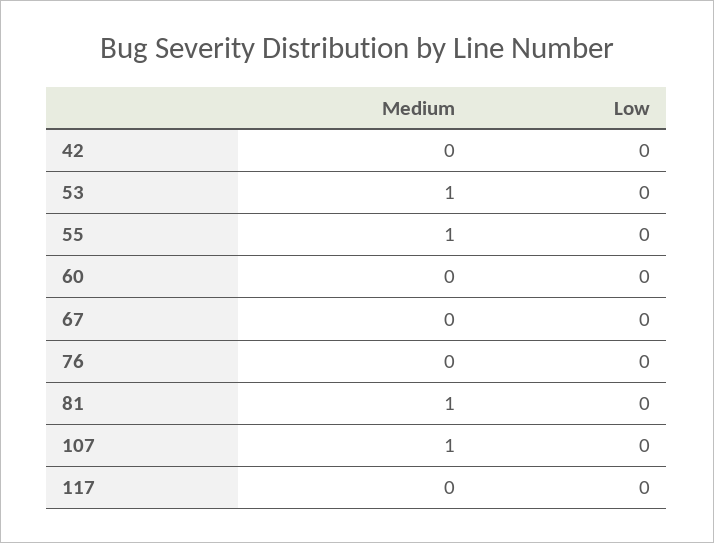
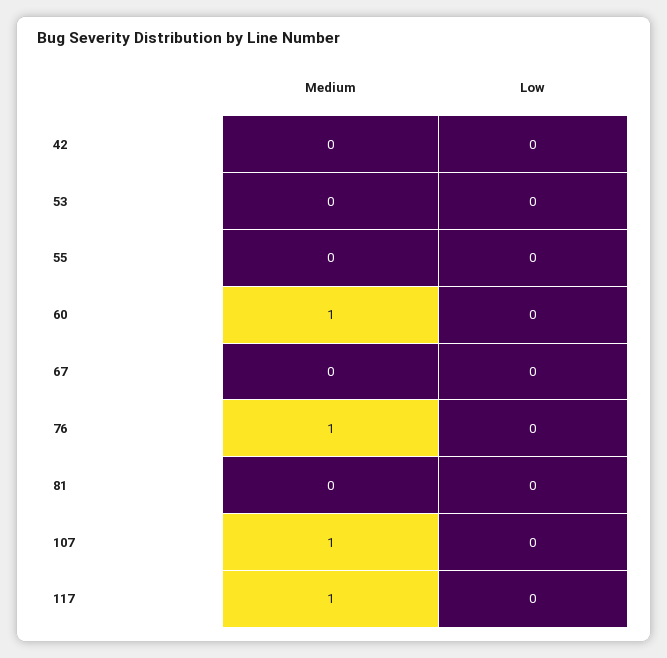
Medium, 53: 1 -> 0
Medium, 55: 1 -> 0
Medium, 60: 0 -> 1
Medium, 76: 0 -> 1
Medium, 81: 1 -> 0
Medium, 117: 0 -> 1

